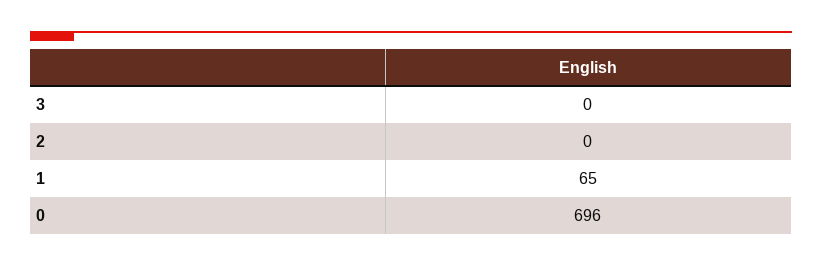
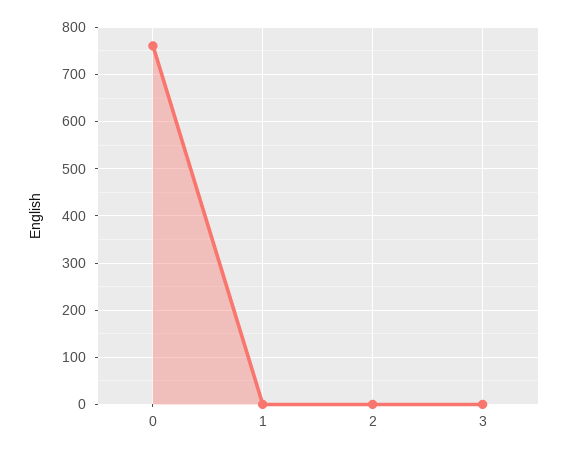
1: 65 -> 0
0: 696 -> 760

